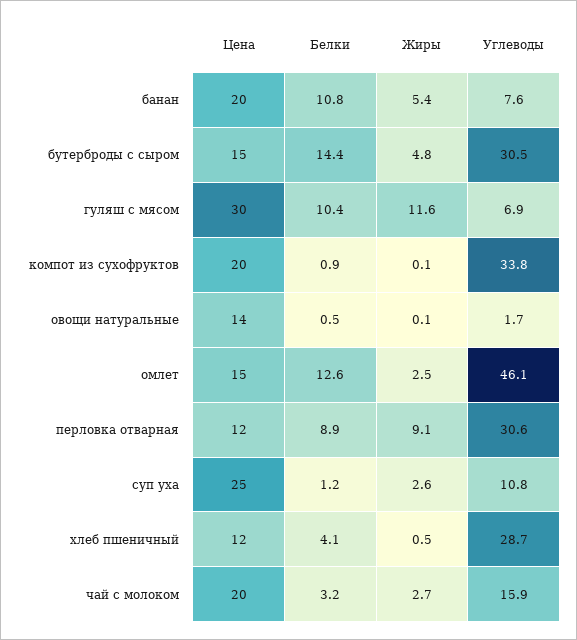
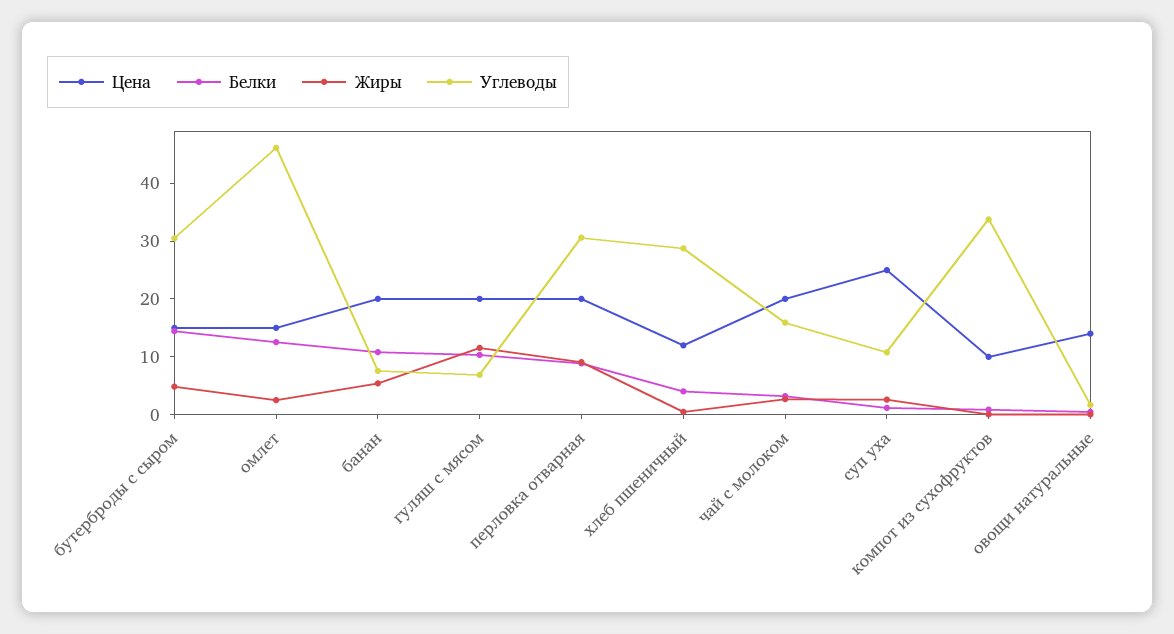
Цена, гуляш с мясом: 30 -> 20
Цена, компот из сухофруктов: 20 -> 10
Цена, перловка отварная: 12 -> 20

